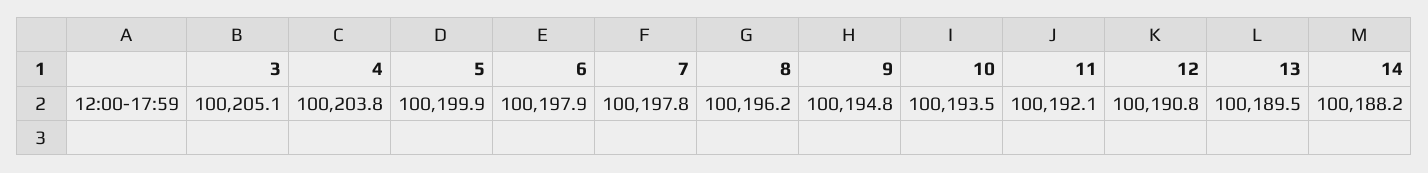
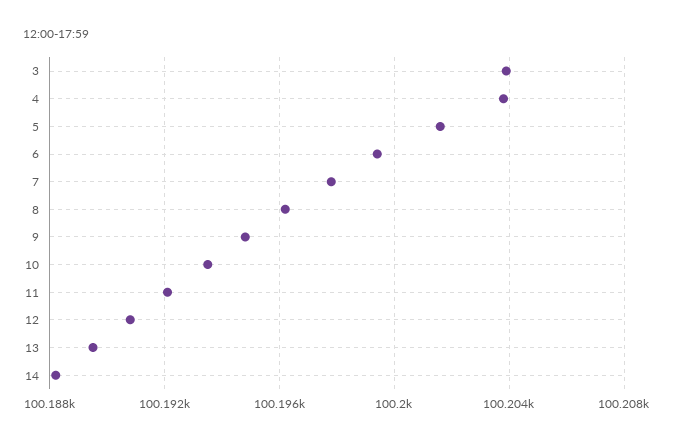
3: 100205.1 -> 100204
5: 100199.9 -> 100201.5
6: 100197.9 -> 100199.5

